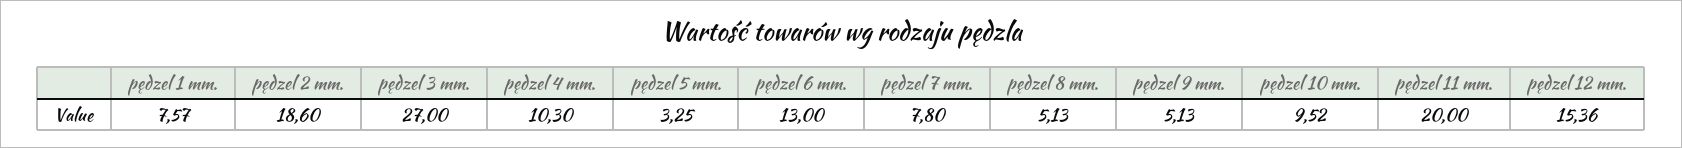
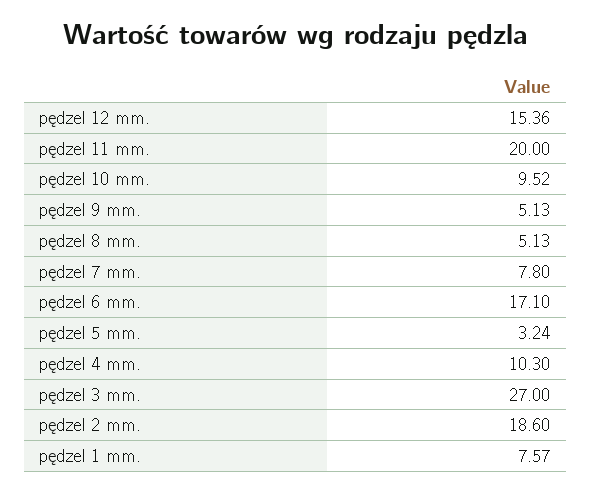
pędzel 5 mm.: 3.25 -> 3.24
pędzel 6 mm.: 13 -> 17.1

